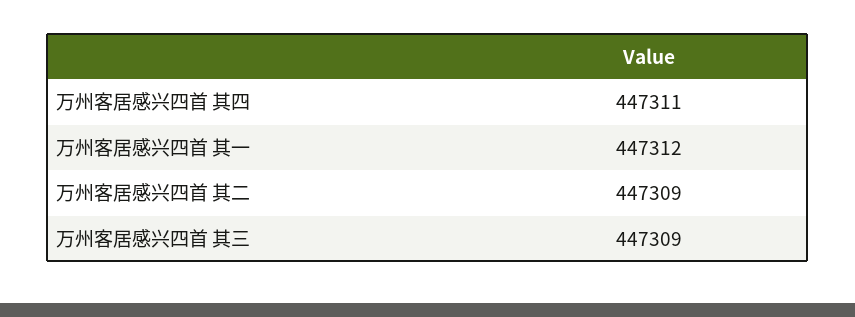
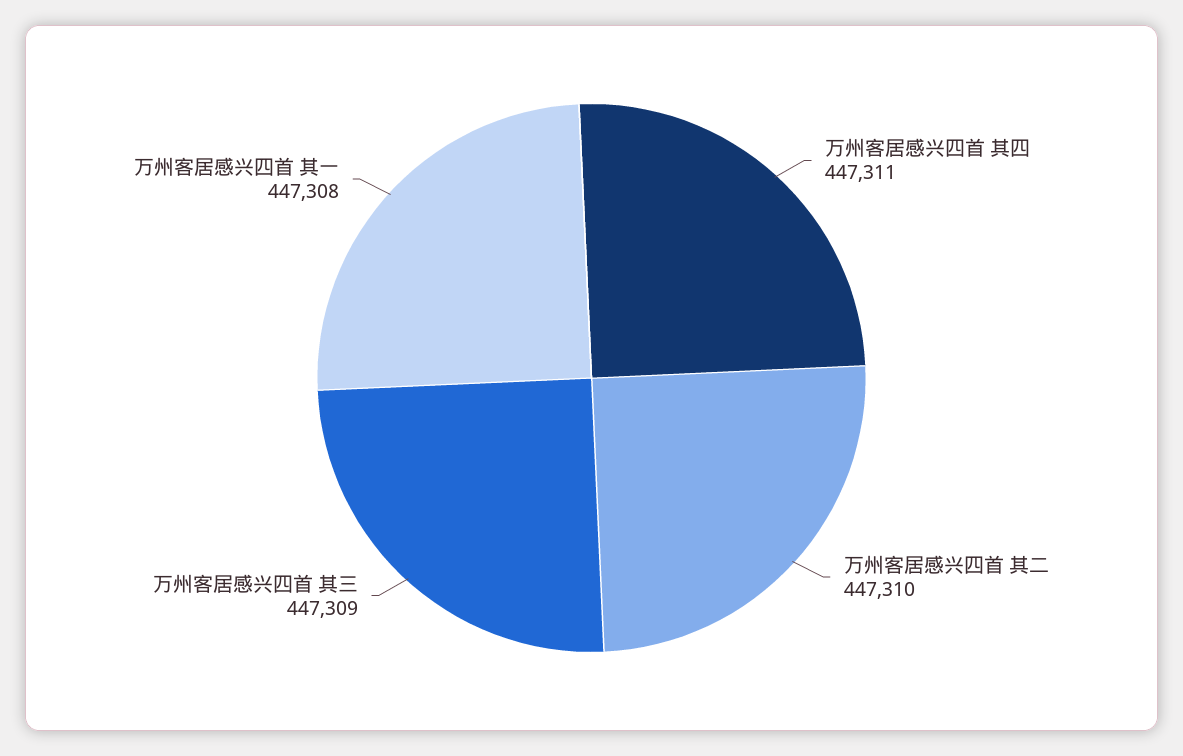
万州客居感兴四首 其一: 447312 -> 447308
万州客居感兴四首 其二: 447309 -> 447310

